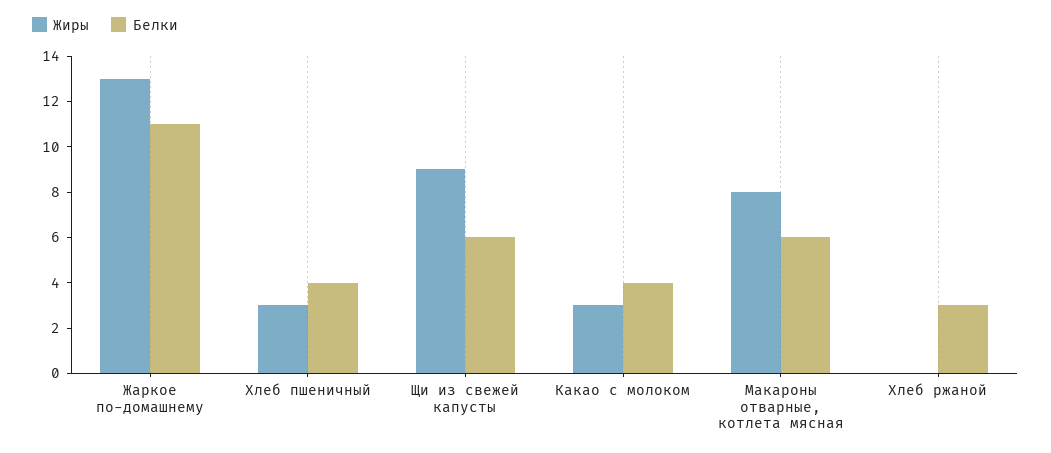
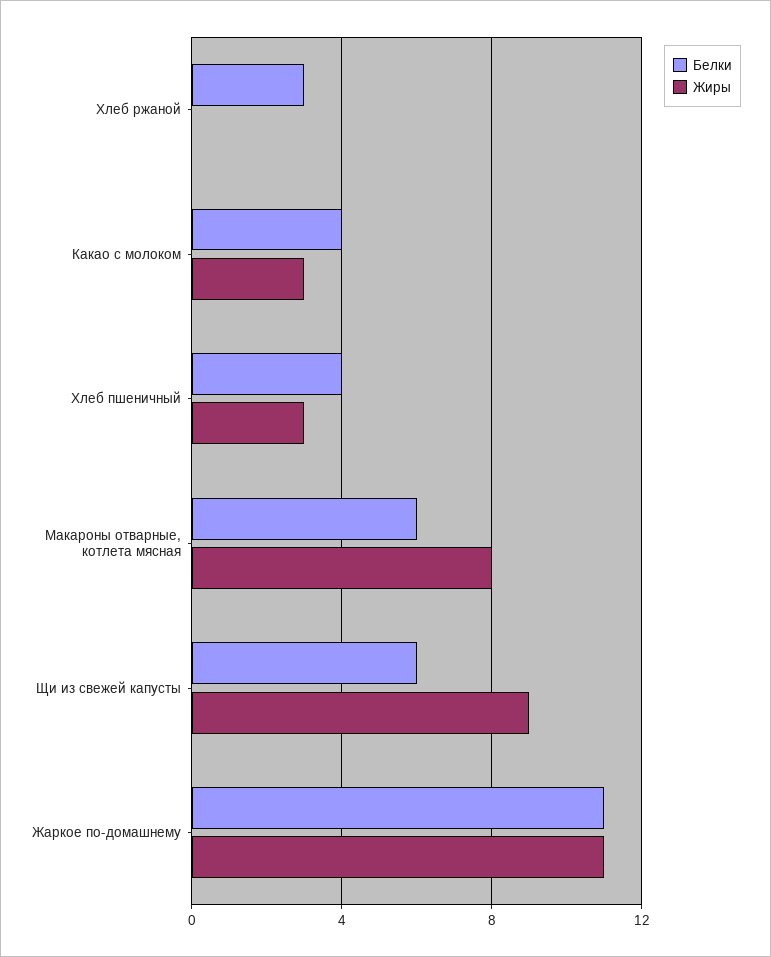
Жиры, Жаркое по-домашнему: 13 -> 11

